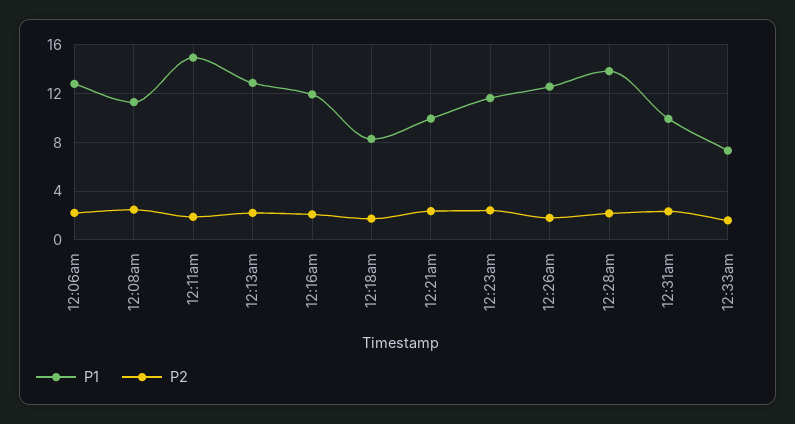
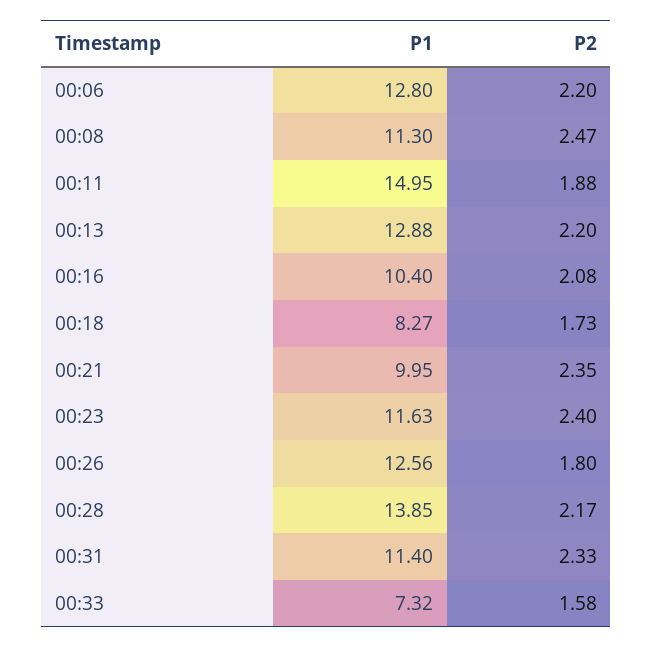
P1, 12:16am: 12 -> 10.4
P1, 12:31am: 10 -> 11.4

